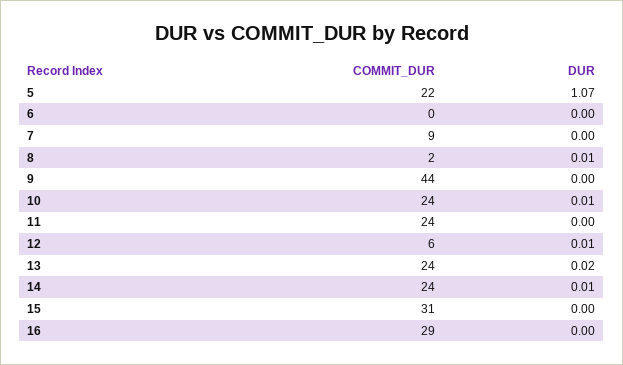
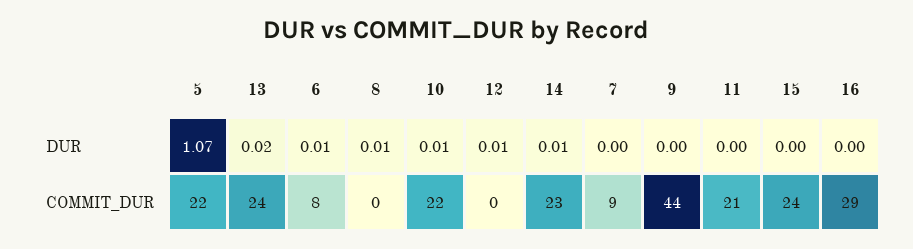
COMMIT_DUR, 6: 0 -> 8
DUR, 6: 0 -> 0.01
COMMIT_DUR, 8: 2 -> 0
COMMIT_DUR, 10: 24 -> 22
COMMIT_DUR, 11: 24 -> 21
COMMIT_DUR, 12: 6 -> 0
COMMIT_DUR, 14: 24 -> 23
COMMIT_DUR, 15: 31 -> 24

